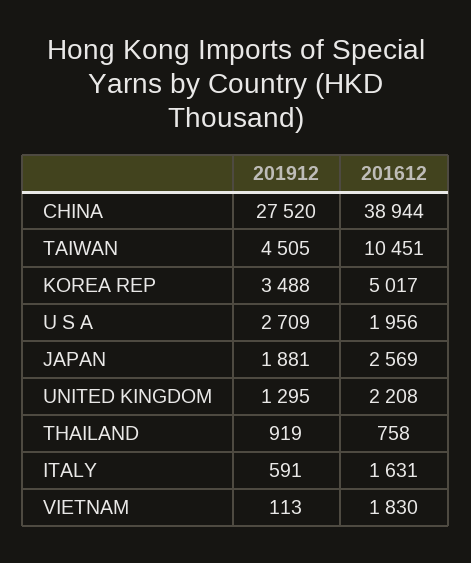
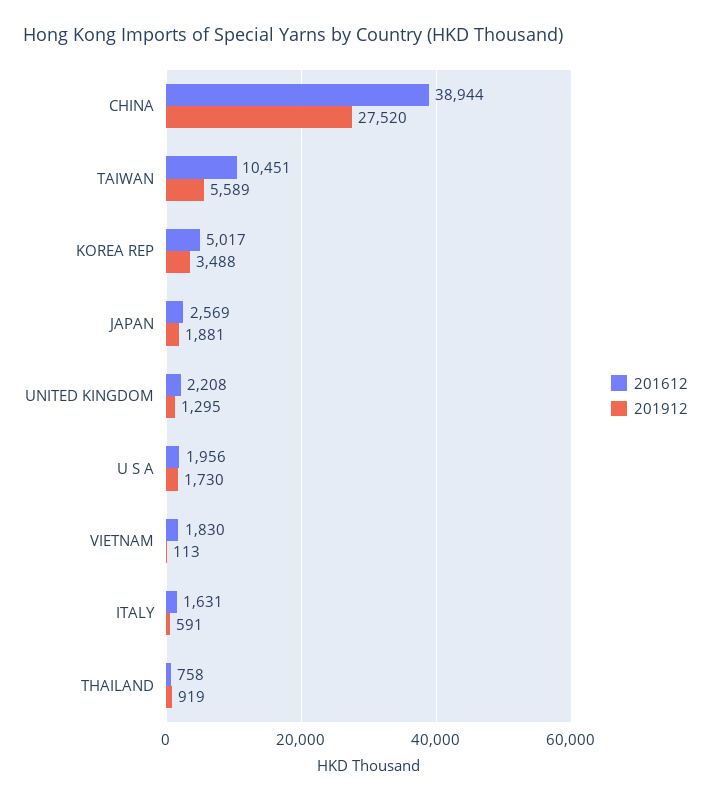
201912, TAIWAN: 4505 -> 5589
201912, U S A: 2709 -> 1730

